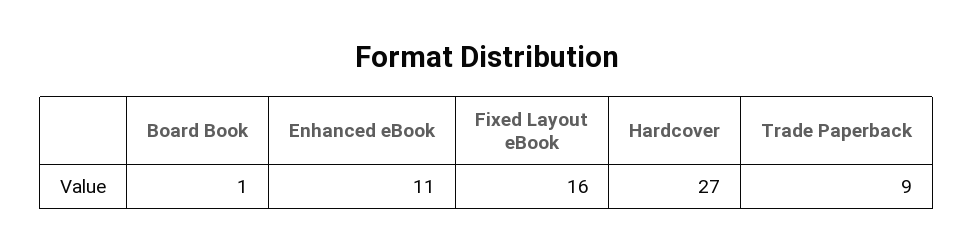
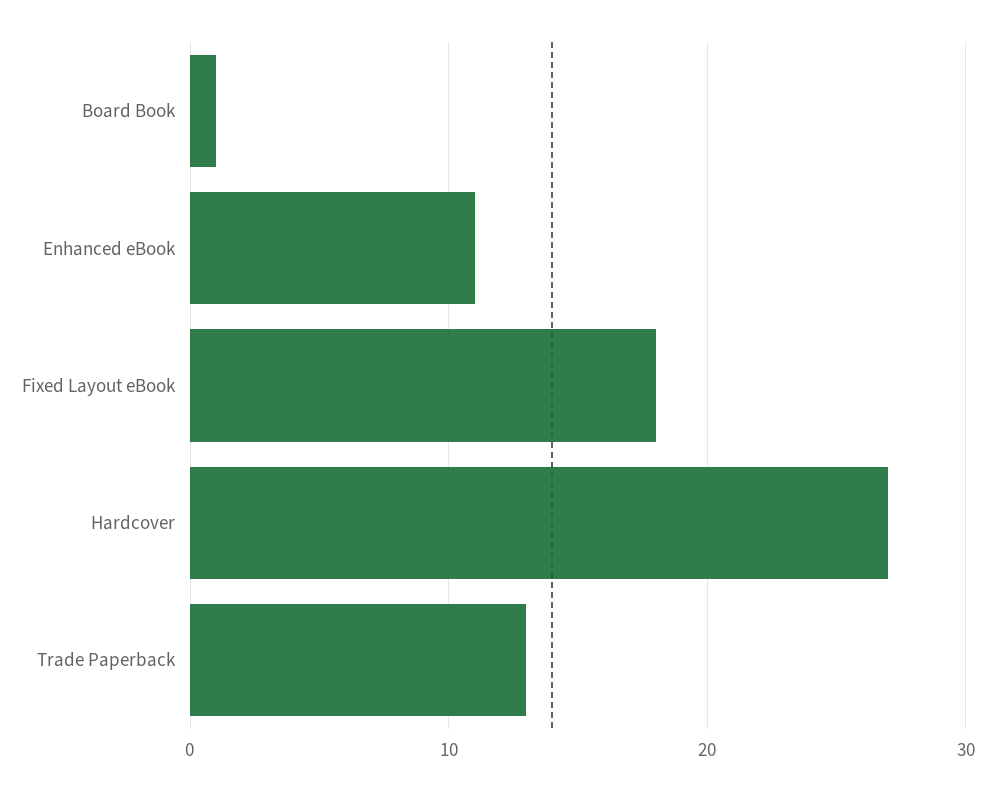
Fixed Layout eBook: 16 -> 18
Trade Paperback: 9 -> 13

